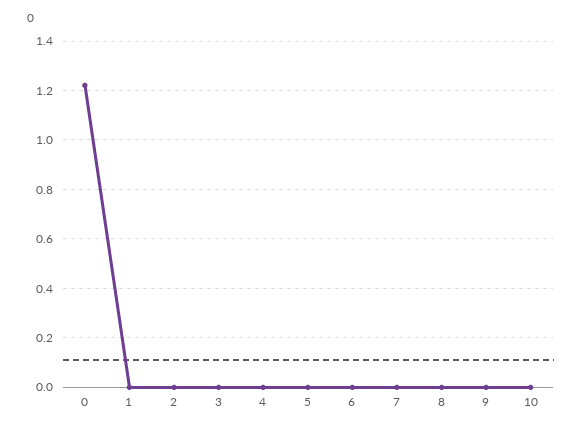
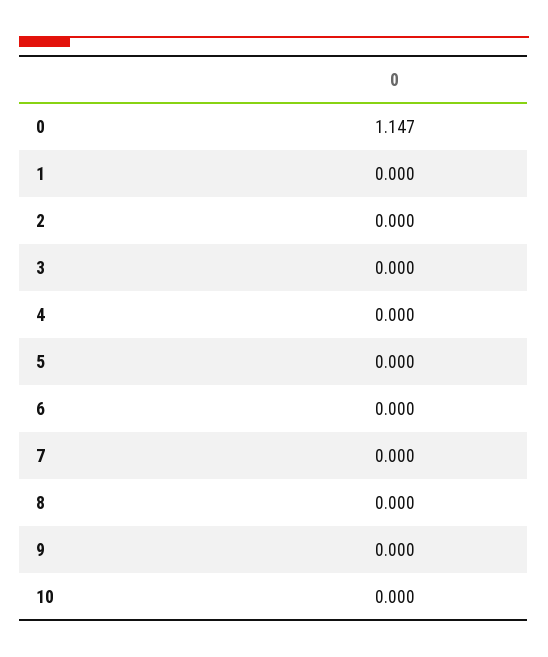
0: 1.225 -> 1.147

